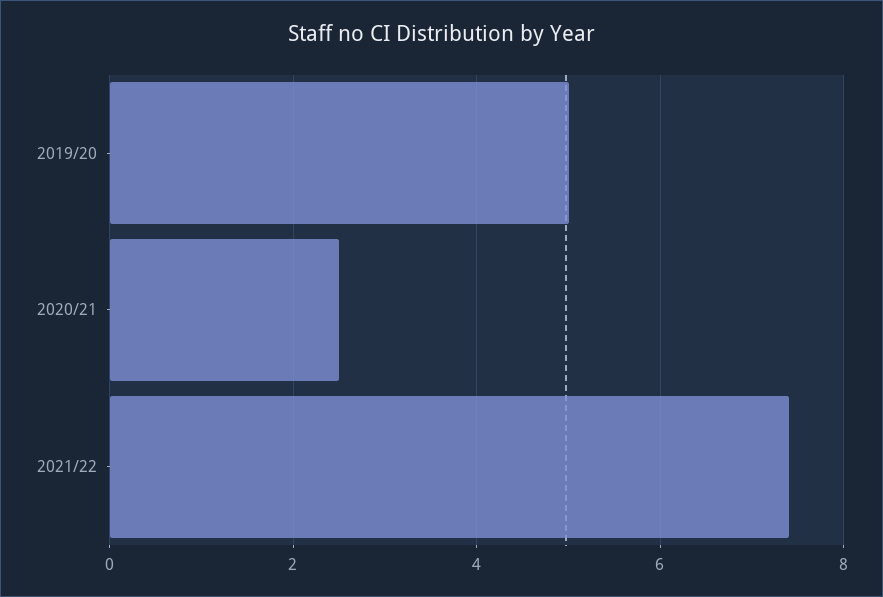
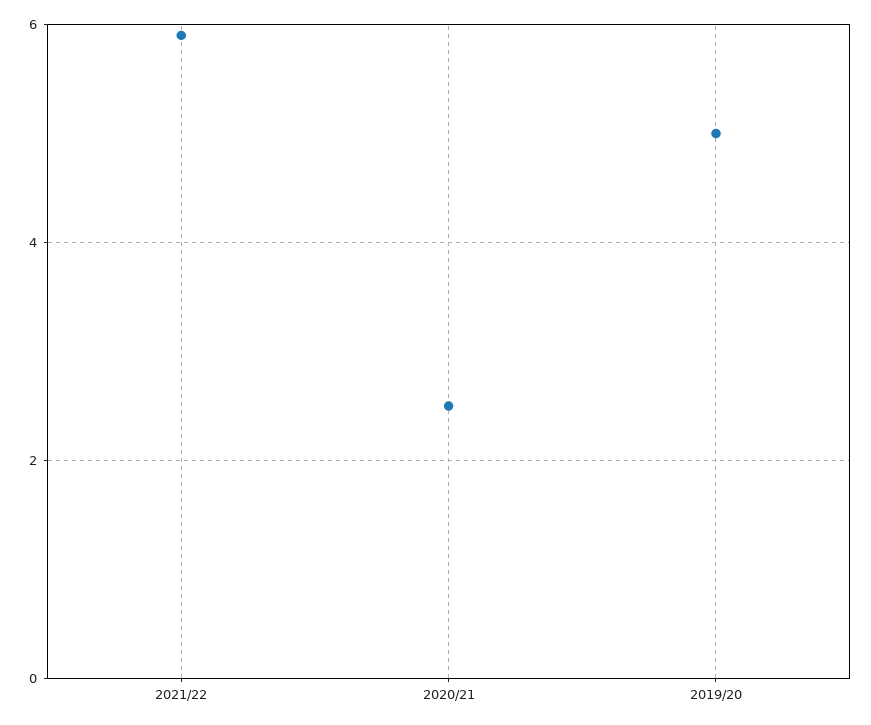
2021/22: 7.5 -> 6

